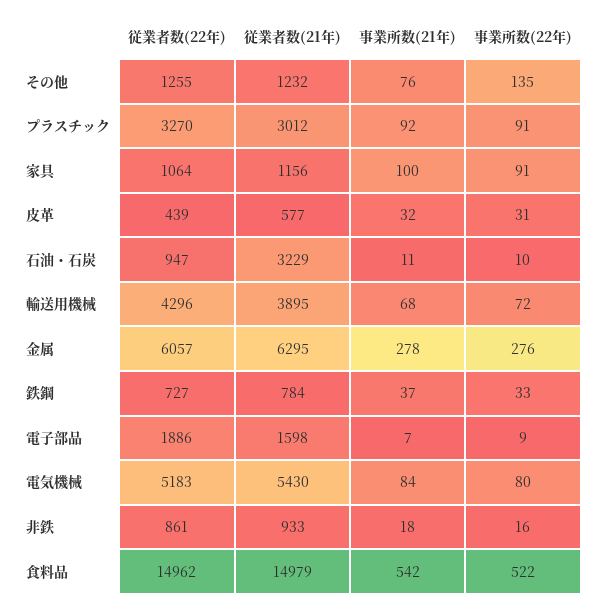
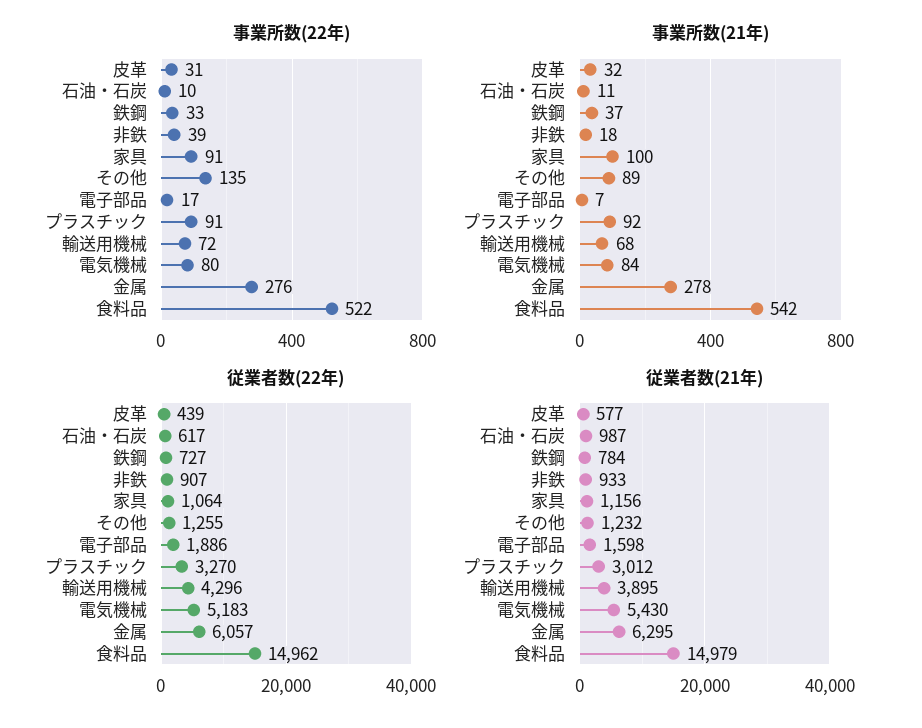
事業所数(21年), その他: 76 -> 89
従業者数(22年), 石油・石炭: 947 -> 617
従業者数(21年), 石油・石炭: 3229 -> 987
事業所数(22年), 電子部品: 9 -> 17
従業者数(22年), 非鉄: 861 -> 907
事業所数(22年), 非鉄: 16 -> 39

